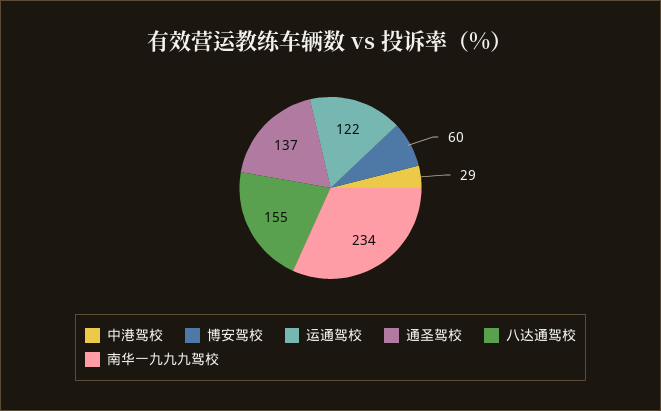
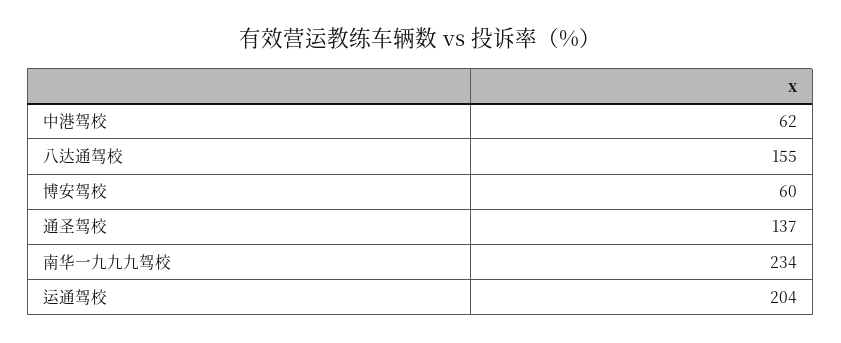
中港驾校: 29 -> 62
运通驾校: 122 -> 204

